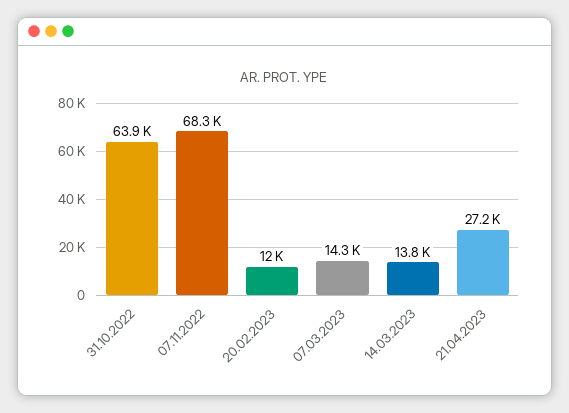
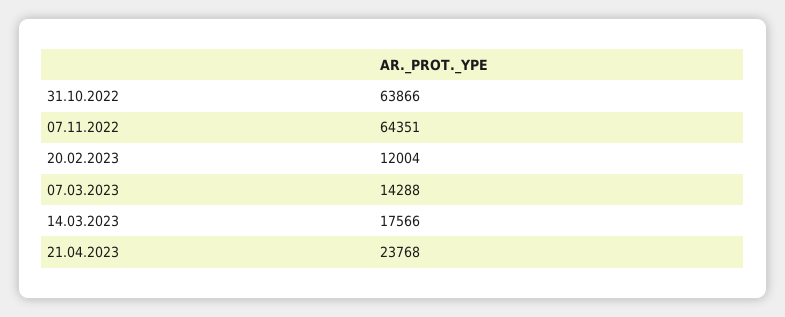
07.11.2022: 68300 -> 64351
14.03.2023: 13800 -> 17566
21.04.2023: 27200 -> 23768

